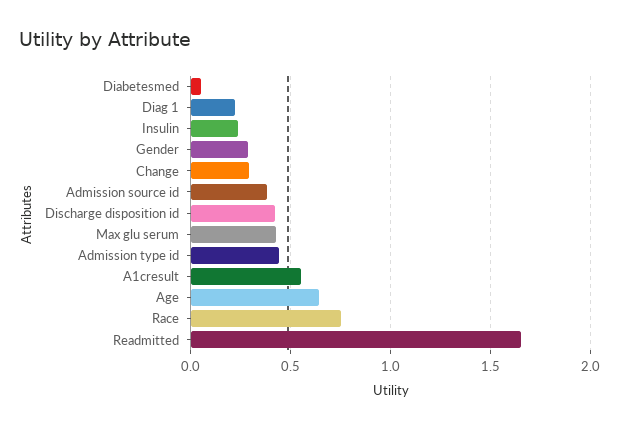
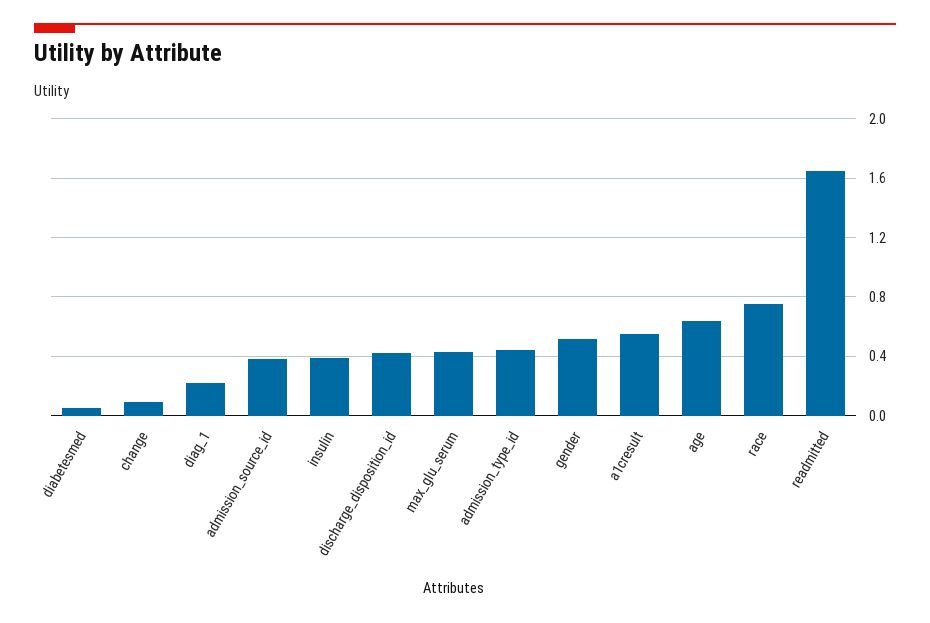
Insulin: 0.25 -> 0.4
Gender: 0.3 -> 0.5
Change: 0.3 -> 0.1

